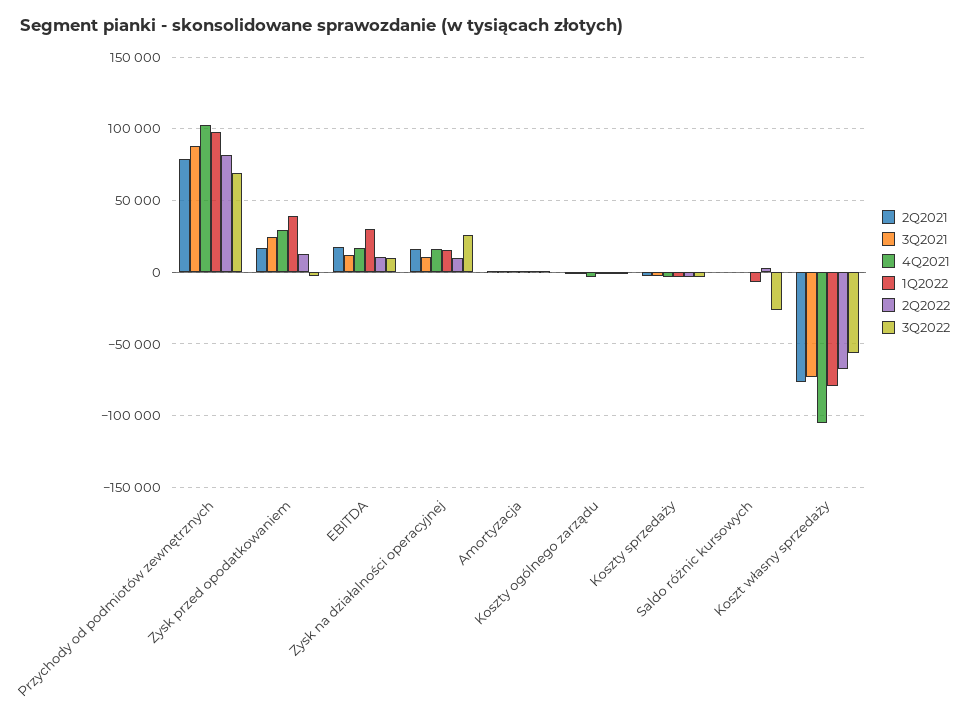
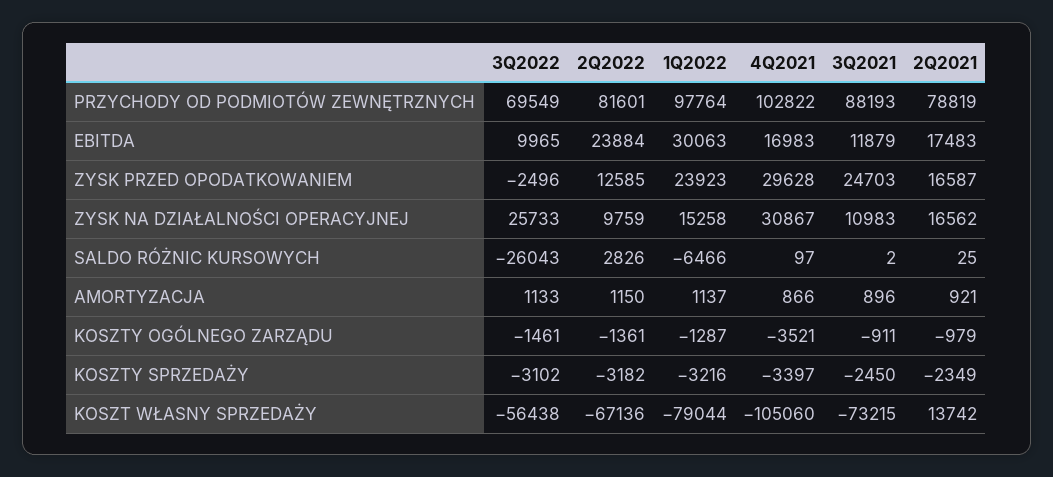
1Q2022, Zysk przed opodatkowaniem: 40000 -> 23923
2Q2022, EBITDA: 10000 -> 23884
4Q2021, Zysk na działalności operacyjnej: 15000 -> 30867
2Q2021, Koszt własny sprzedaży: -75000 -> 13742

